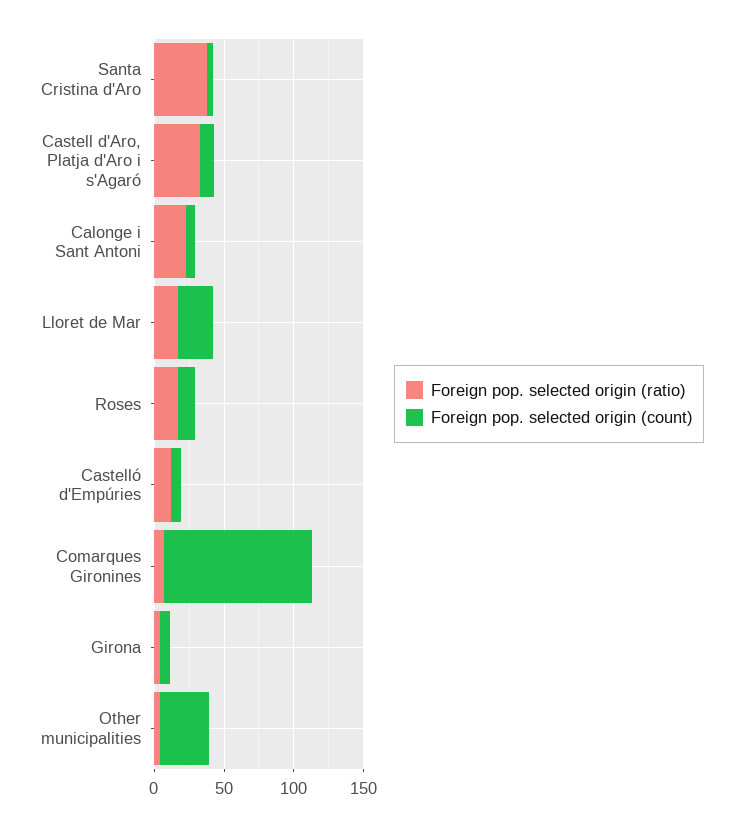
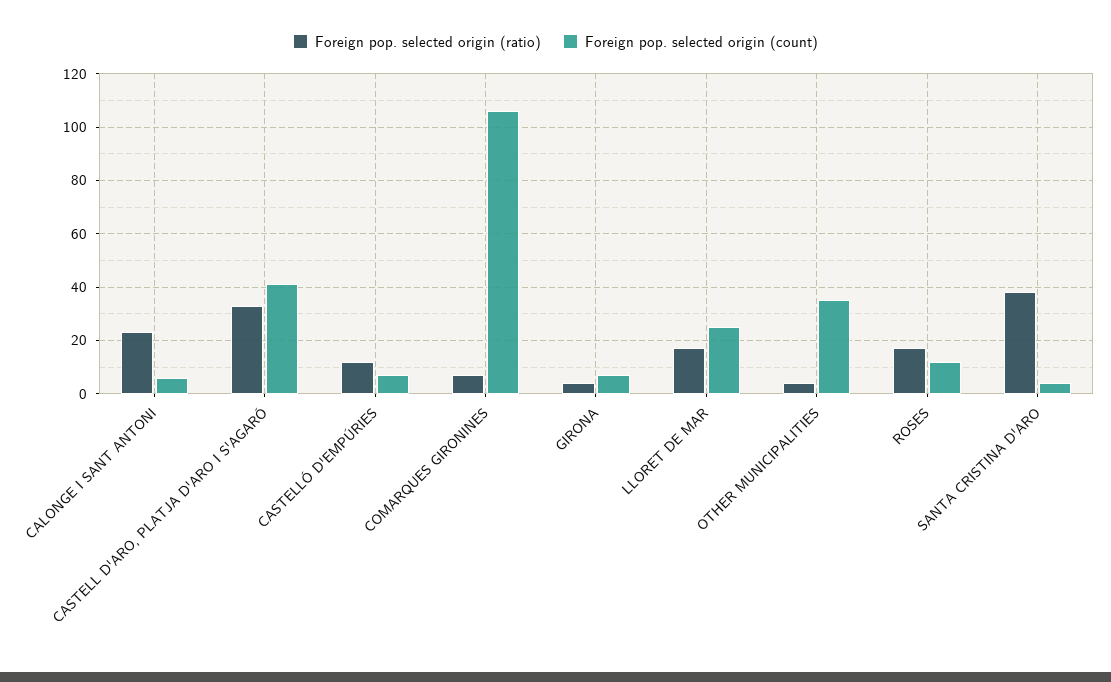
Foreign pop. selected origin (count), Castell d'Aro, Platja d'Aro i s'Agaró: 10 -> 40

